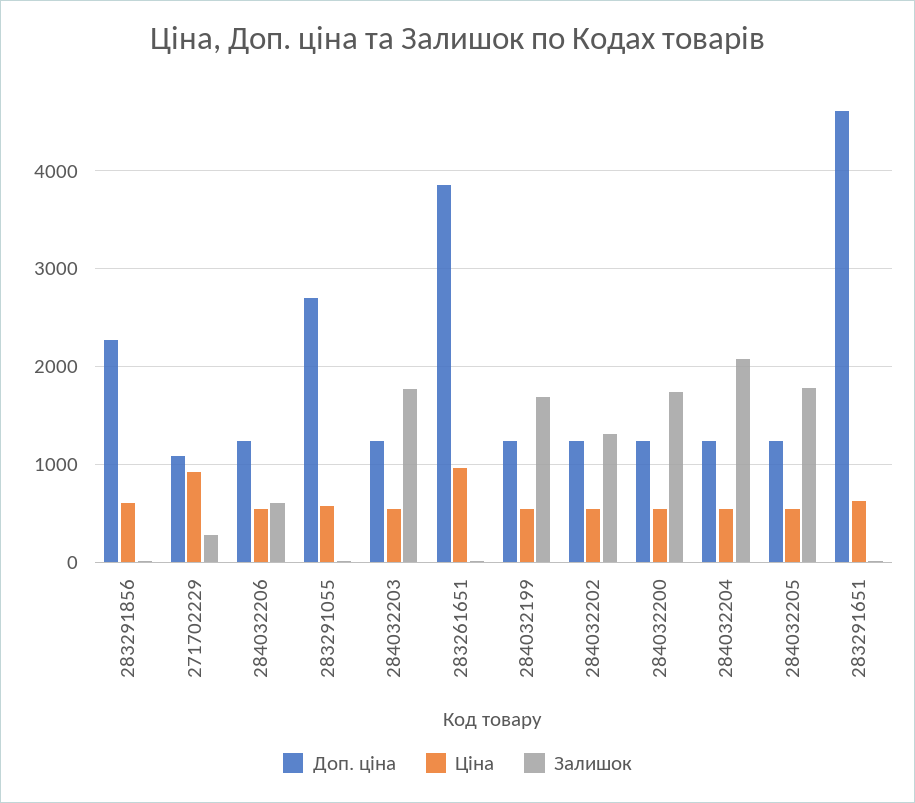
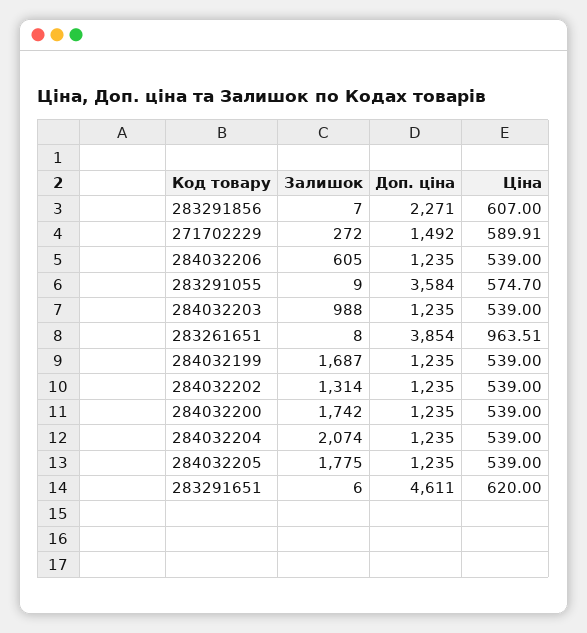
Доп. ціна, 271702229: 1100 -> 1492
Ціна, 271702229: 900 -> 589.91
Доп. ціна, 283291055: 2700 -> 3584
Залишок, 284032203: 1800 -> 988

